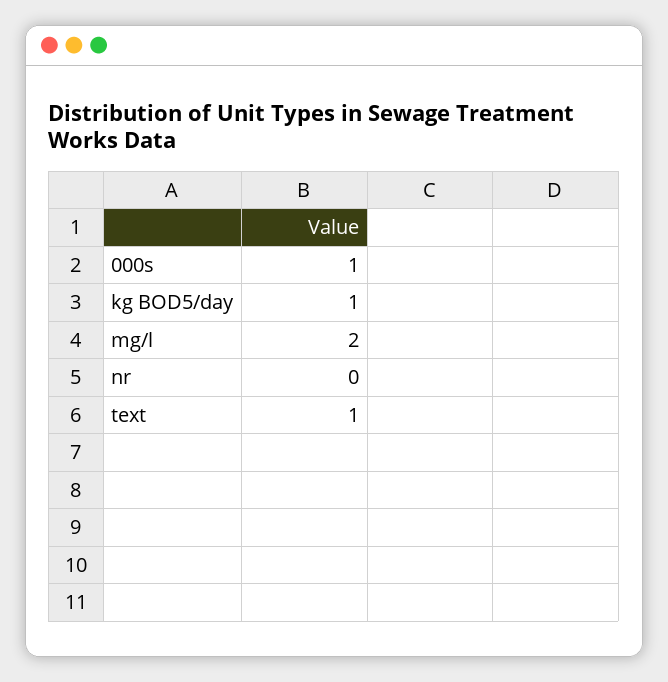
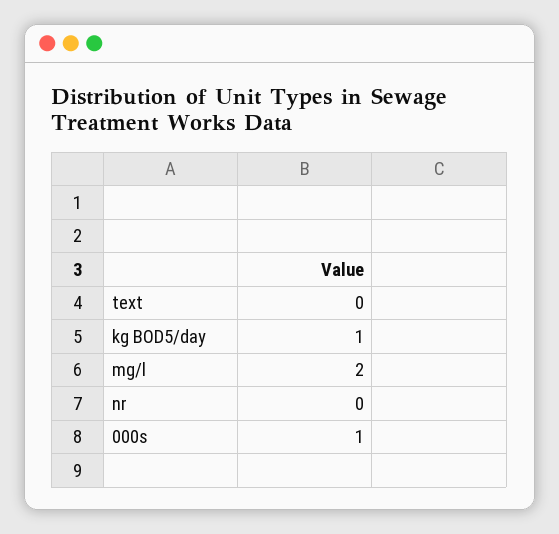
text: 1 -> 0

